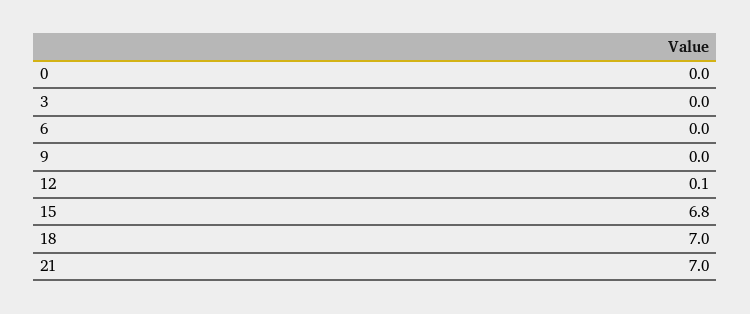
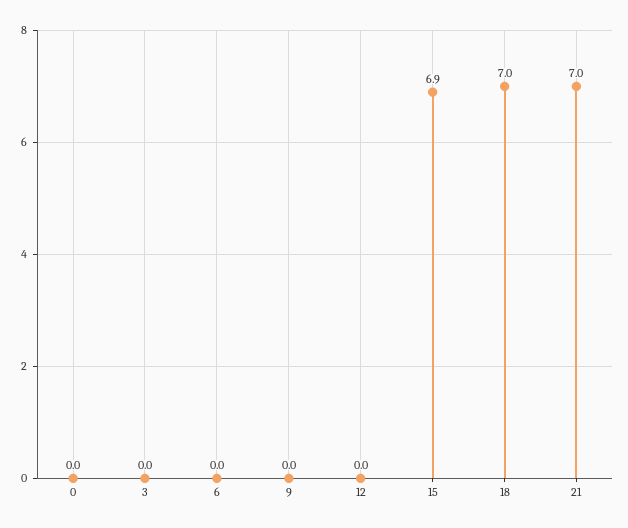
12: 0.1 -> 0
15: 6.8 -> 6.9

